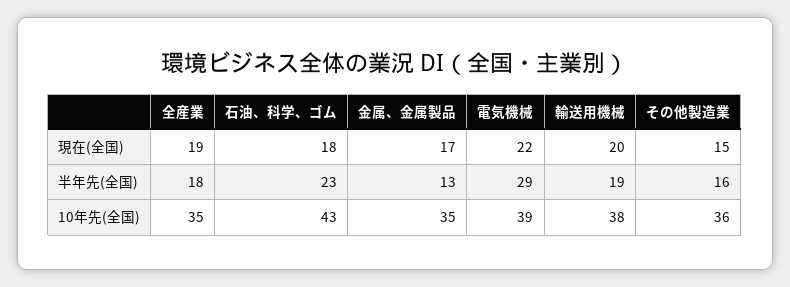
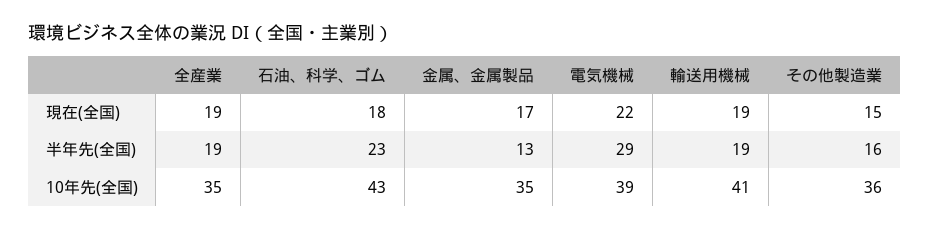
輸送用機械, 現在(全国): 20 -> 19
全産業, 半年先(全国): 18 -> 19
輸送用機械, 10年先(全国): 38 -> 41

